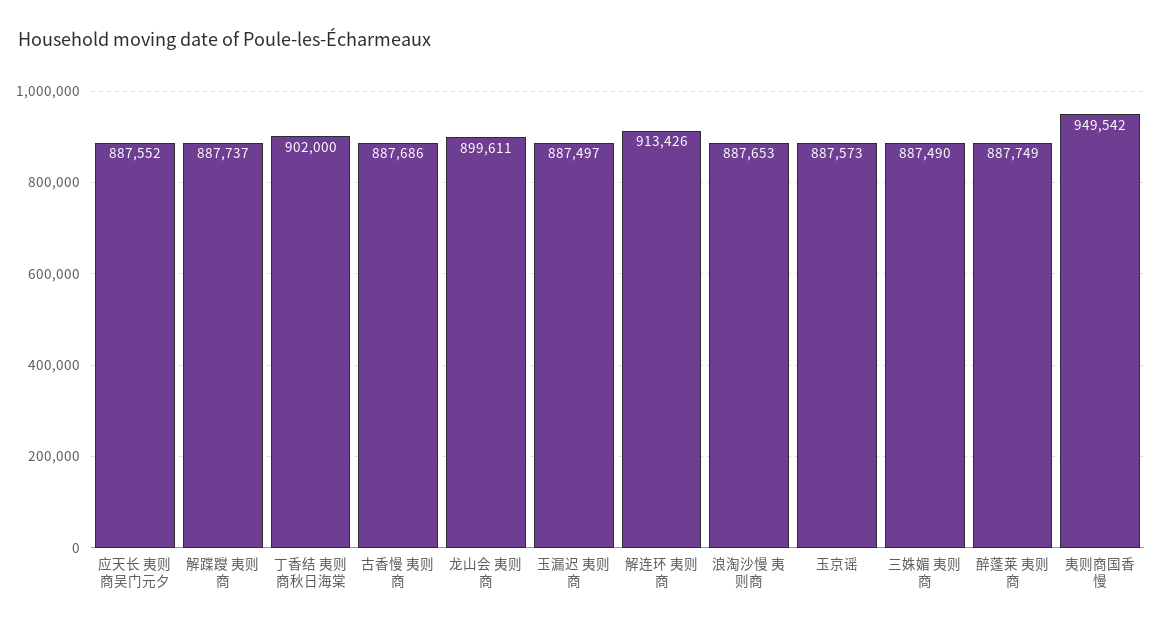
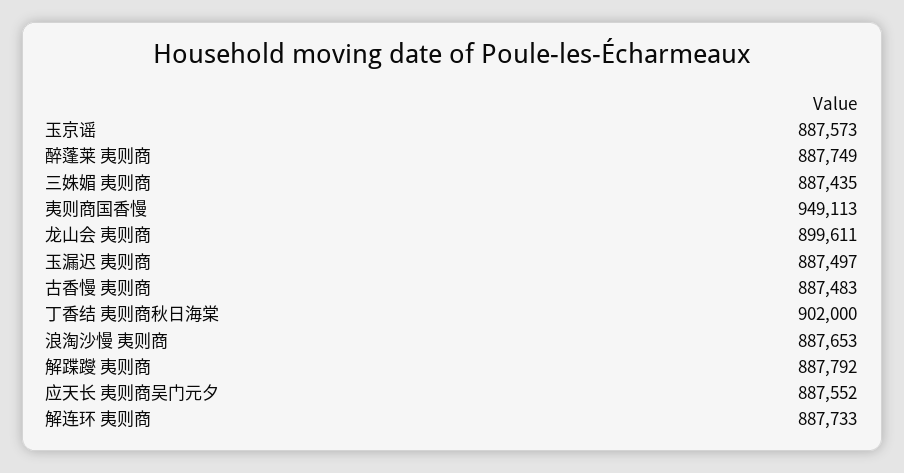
解蹀躞 夷则商: 887737 -> 887792
古香慢 夷则商: 887686 -> 887483
解连环 夷则商: 913426 -> 887733
三姝媚 夷则商: 887490 -> 887435
夷则商国香慢: 949542 -> 949113

